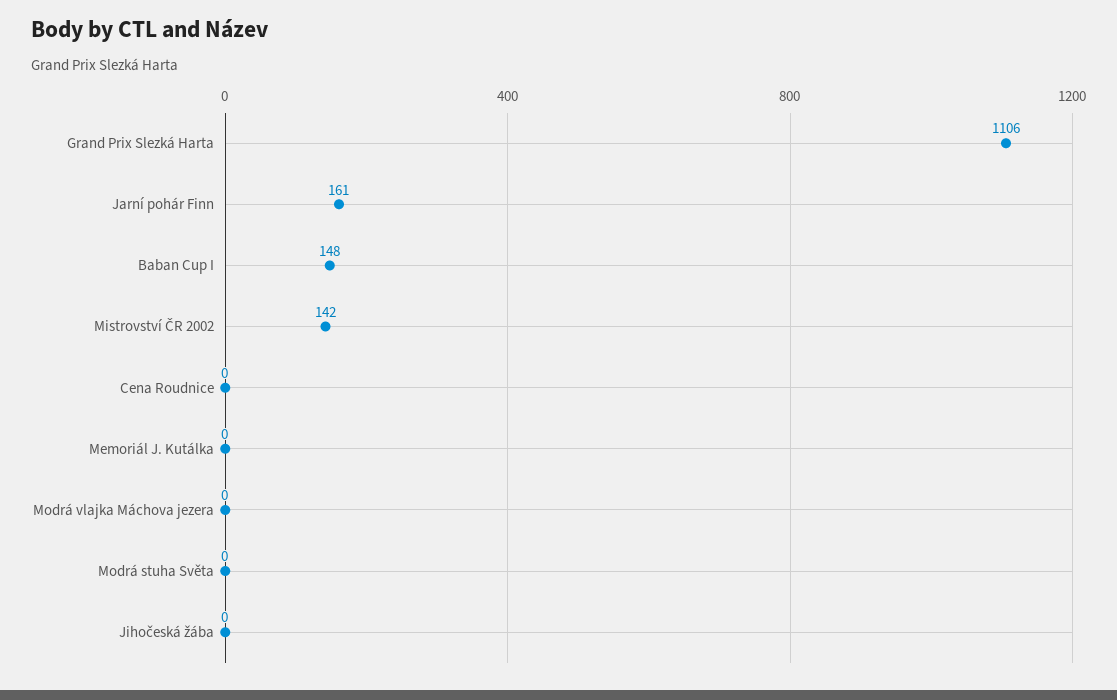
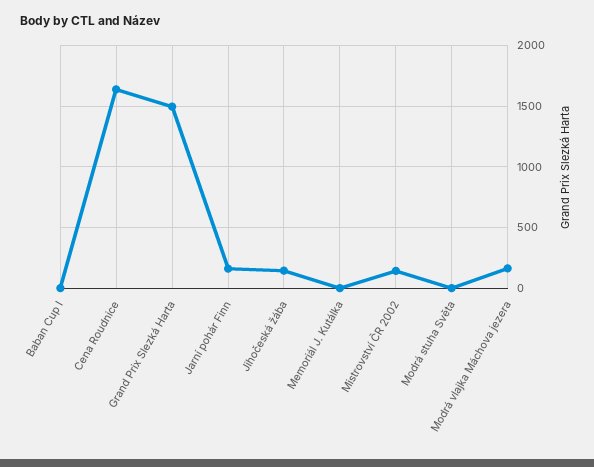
Grand Prix Slezká Harta: 1106 -> 1500
Baban Cup I: 148 -> 0
Cena Roudnice: 0 -> 1650
Modrá vlajka Máchova jezera: 0 -> 150
Jihočeská žába: 0 -> 150

